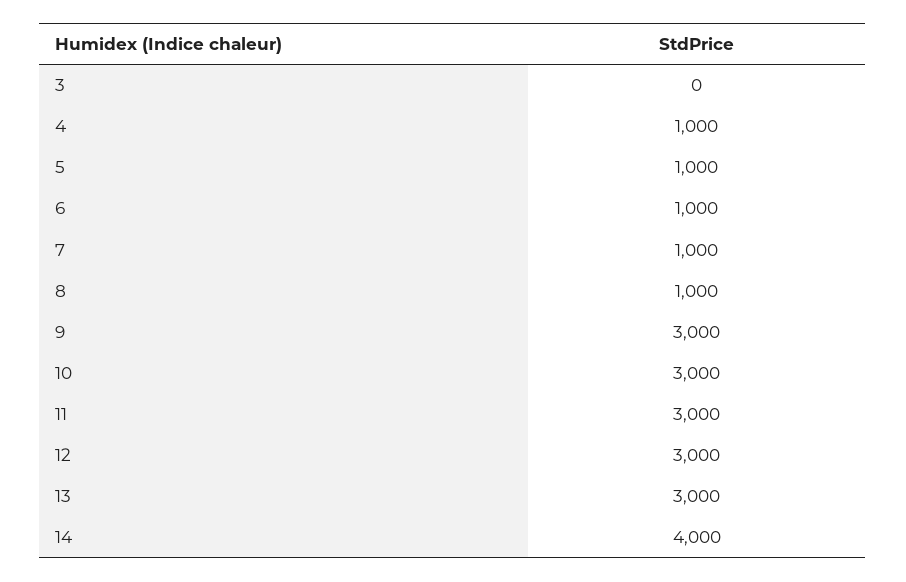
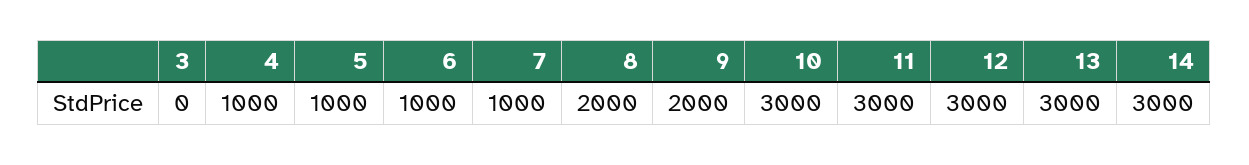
8: 1000 -> 2000
9: 3000 -> 2000
14: 4000 -> 3000

